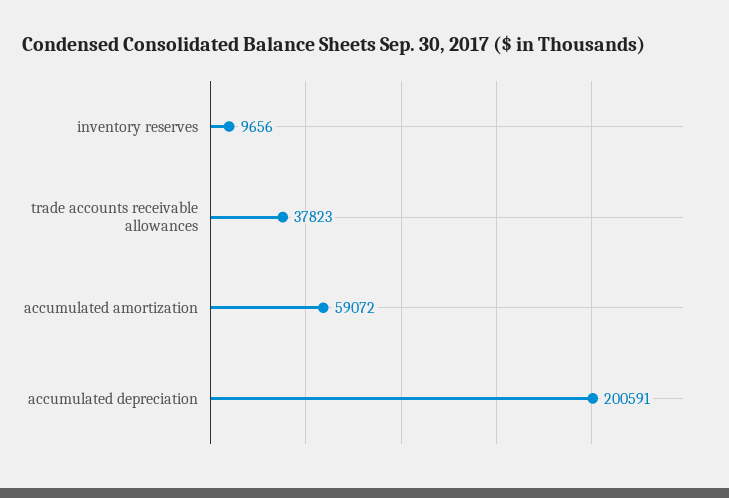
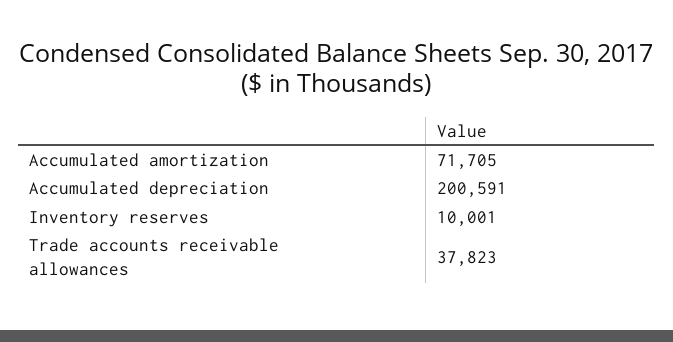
inventory reserves: 9656 -> 10001
accumulated amortization: 59072 -> 71705

